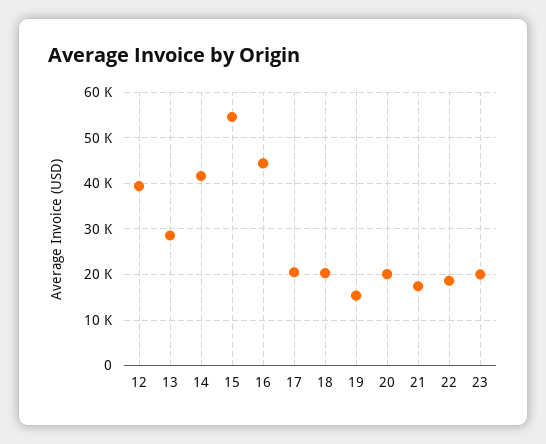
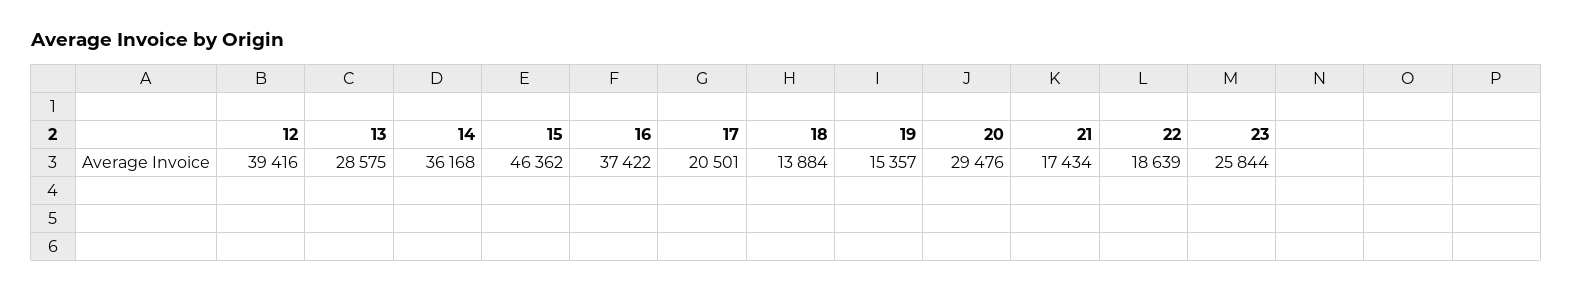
14: 42000 -> 36168
15: 54000 -> 46362
16: 44000 -> 37422
18: 20000 -> 13884
20: 20000 -> 29476
23: 20000 -> 25844

